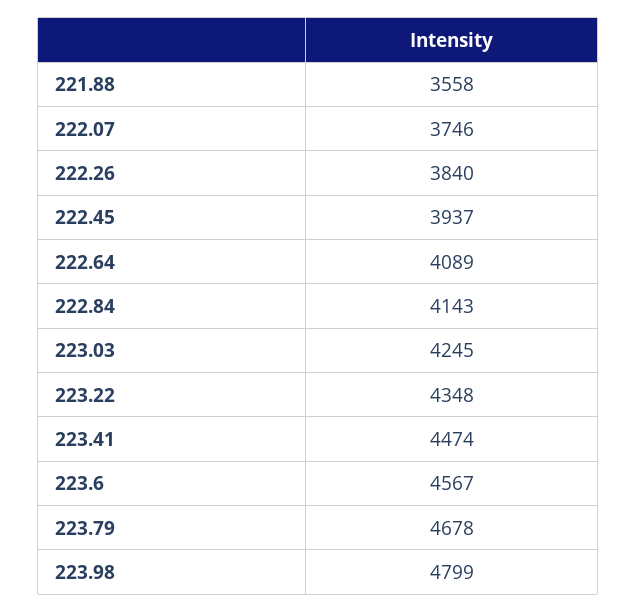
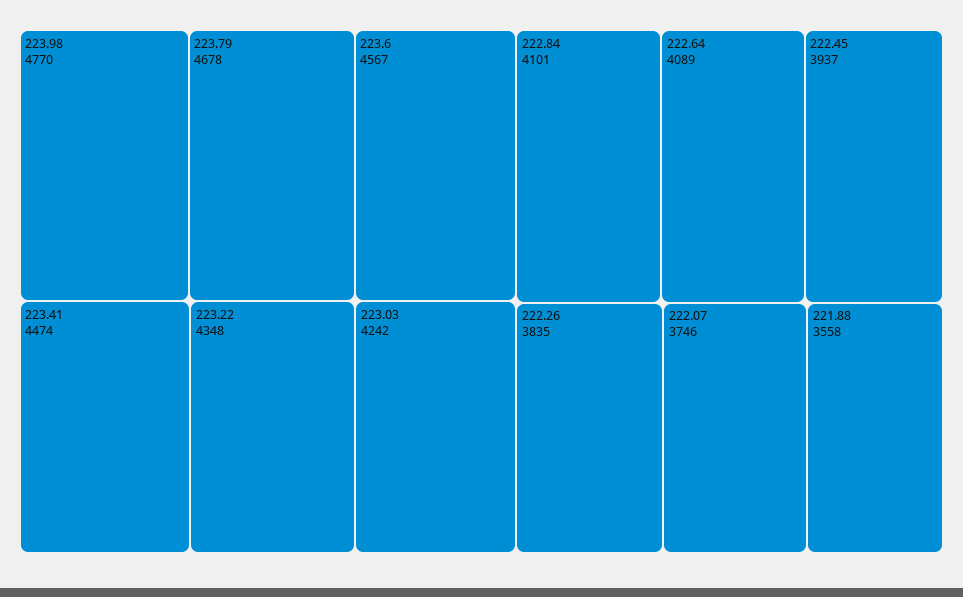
222.26: 3840 -> 3835
222.84: 4143 -> 4101
223.03: 4245 -> 4242
223.98: 4799 -> 4770

